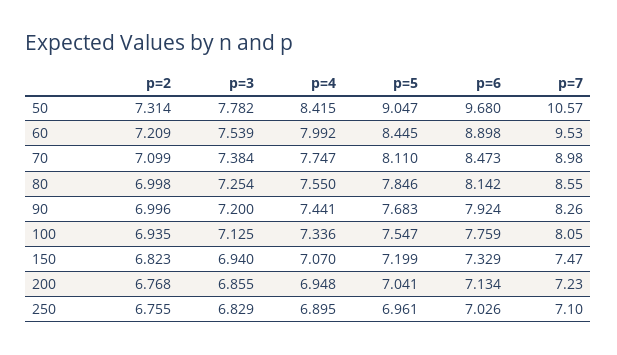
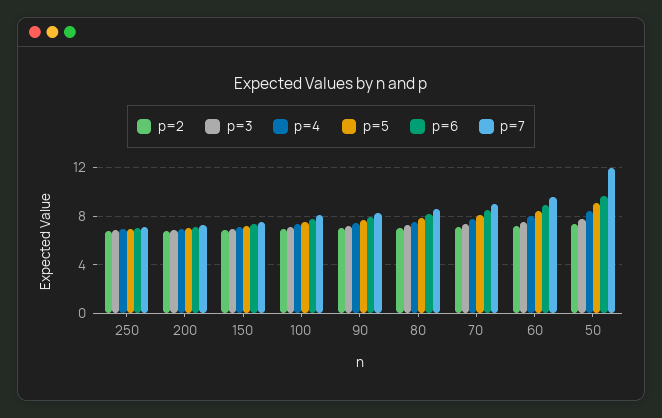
p=7, 50: 10.57 -> 12

